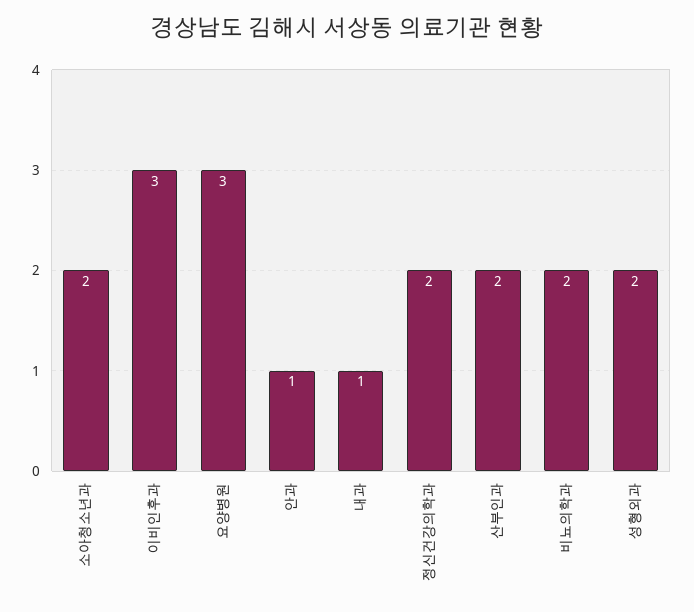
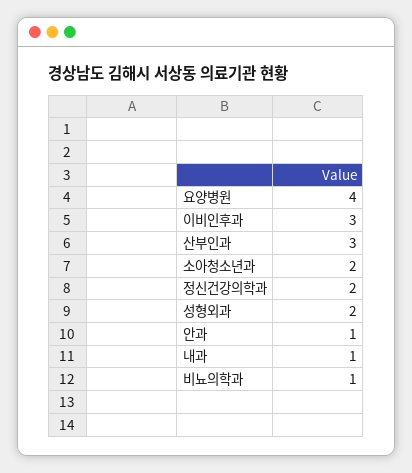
요양병원: 3 -> 4
산부인과: 2 -> 3
비뇨의학과: 2 -> 1

